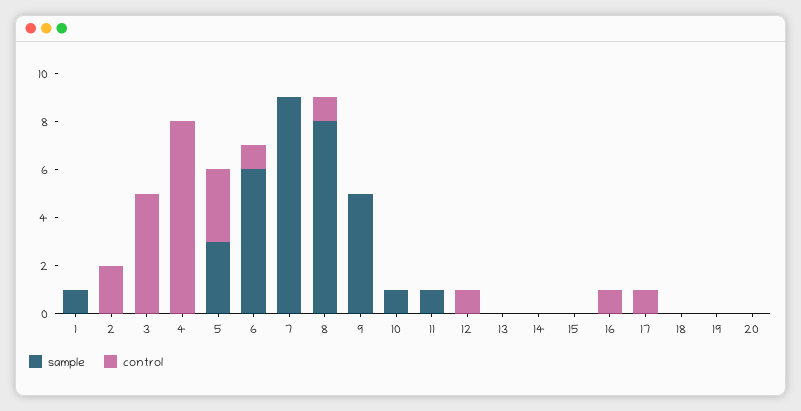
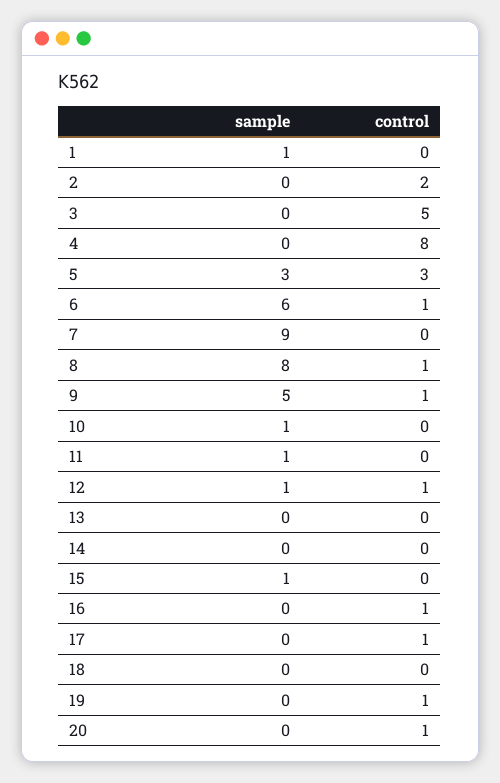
control, 9: 0 -> 1
sample, 12: 0 -> 1
sample, 15: 0 -> 1
control, 19: 0 -> 1
control, 20: 0 -> 1

